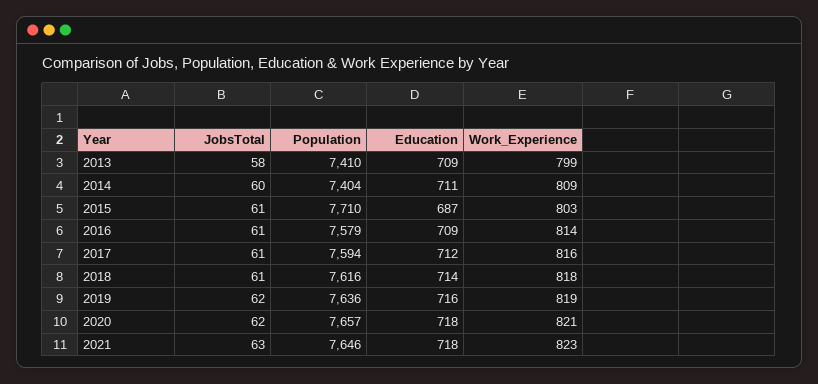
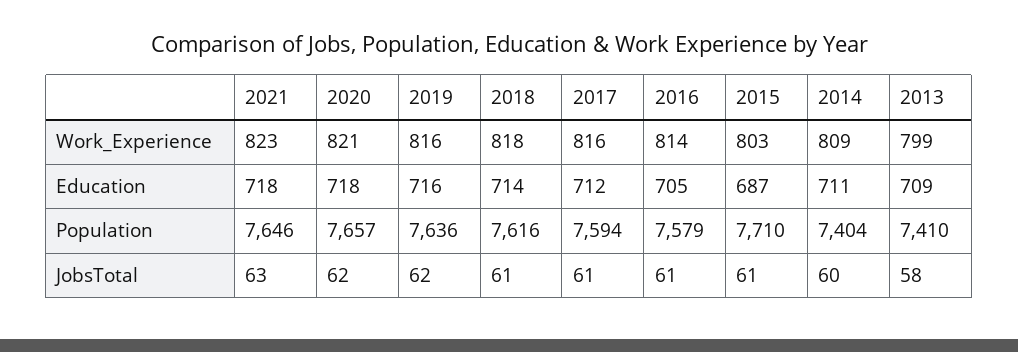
Education, 2016: 709 -> 705
Work_Experience, 2019: 819 -> 816

